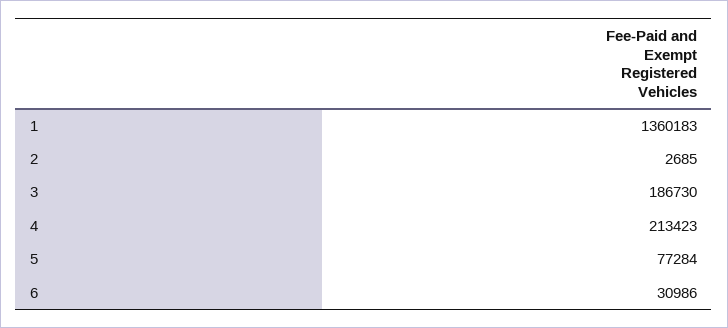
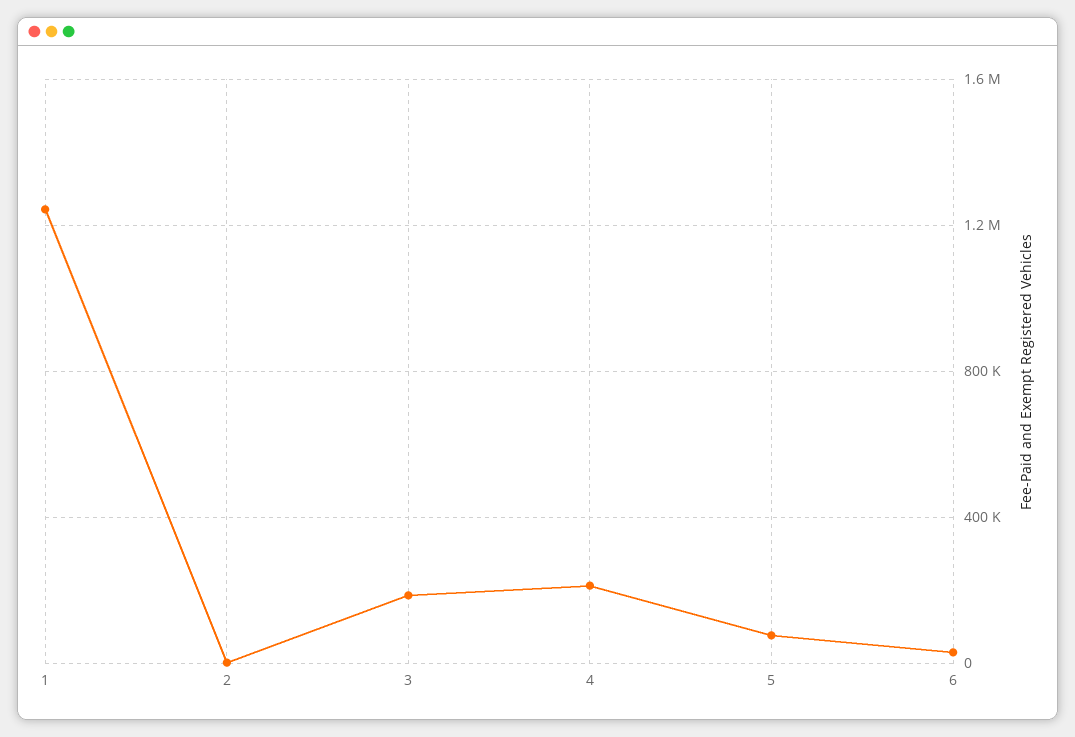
1: 1360183 -> 1250000

